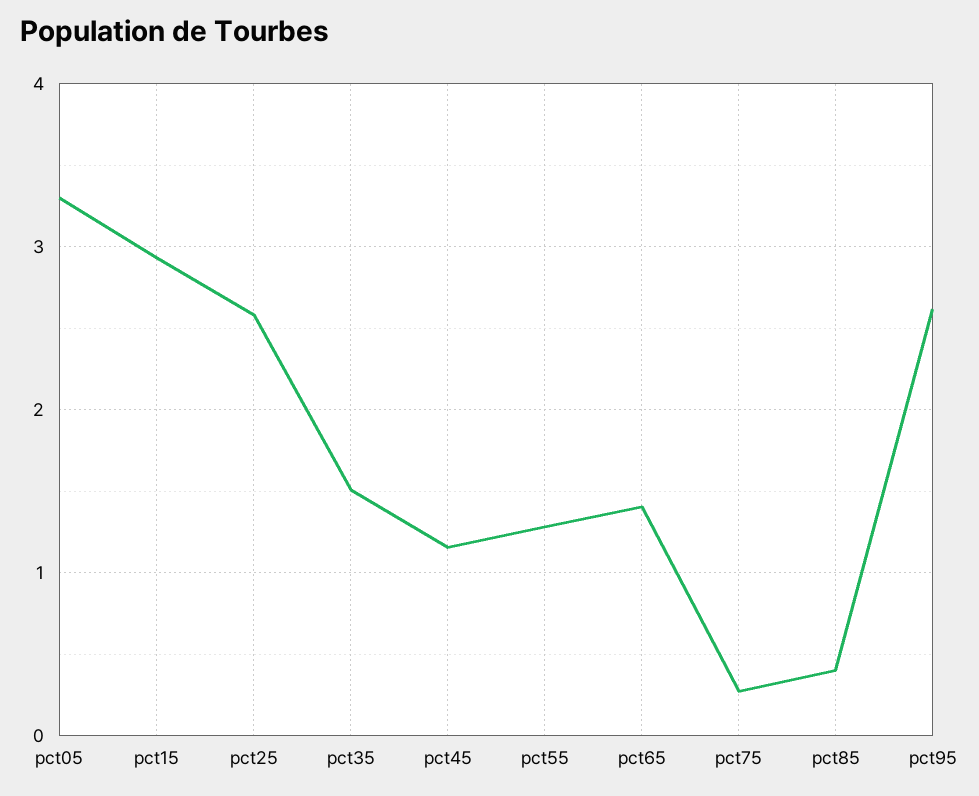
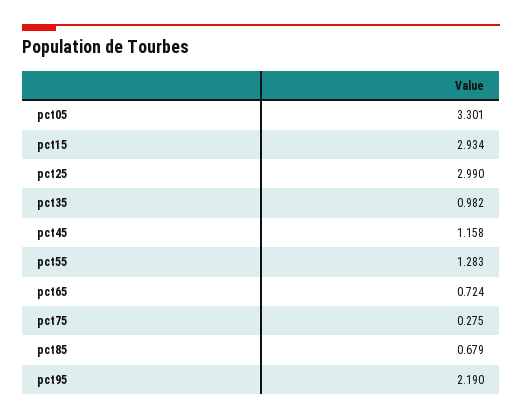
pct25: 2.6 -> 2.99
pct35: 1.5 -> 0.982
pct65: 1.4 -> 0.724
pct85: 0.4 -> 0.679
pct95: 2.6 -> 2.19

